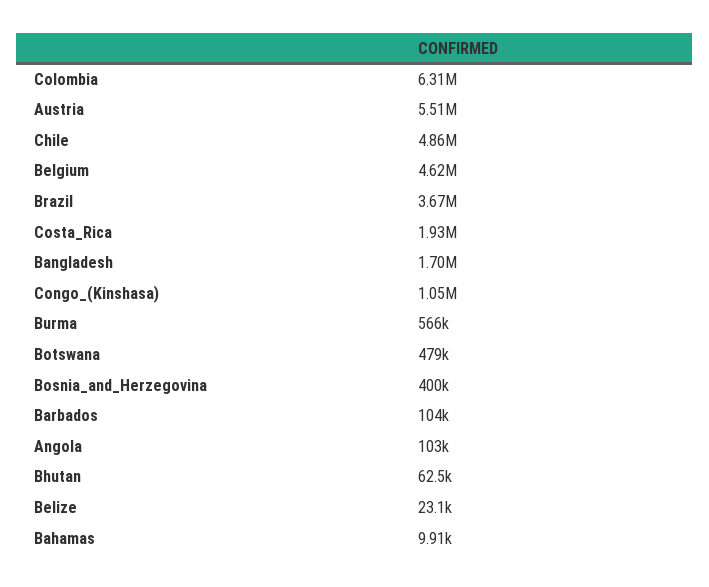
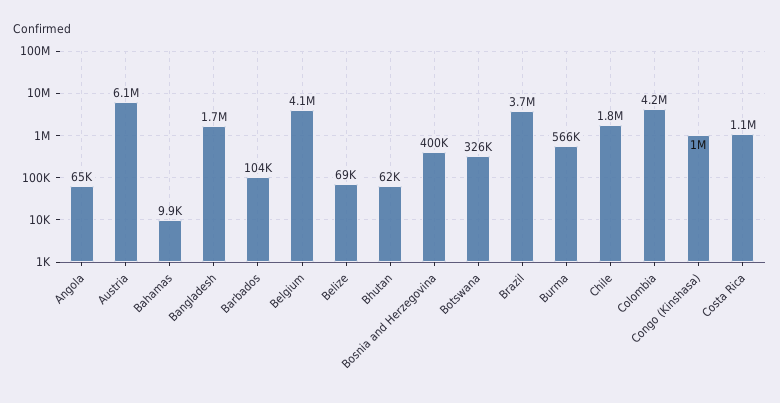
Colombia: 6310000 -> 4200000
Austria: 5510000 -> 6100000
Chile: 4860000 -> 1800000
Belgium: 4620000 -> 4100000
Costa_Rica: 1930000 -> 1100000
Botswana: 479000 -> 326000
Angola: 103000 -> 65000
Belize: 23100 -> 69000

